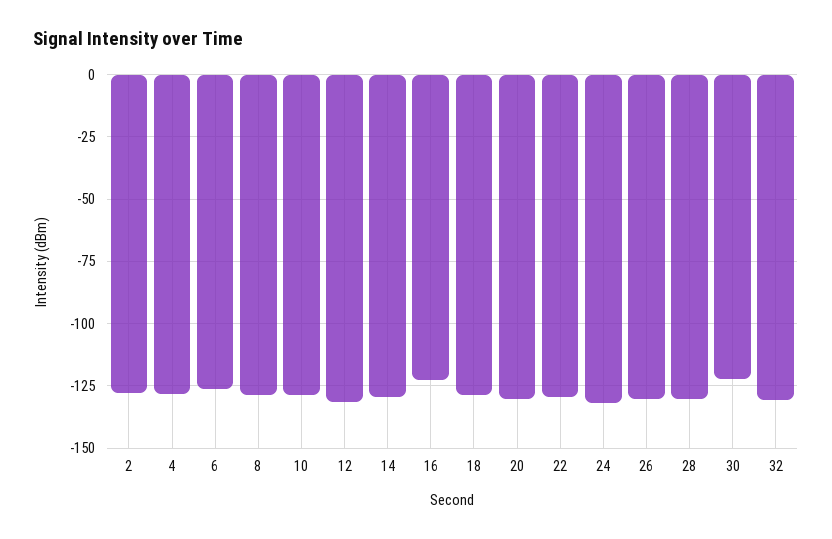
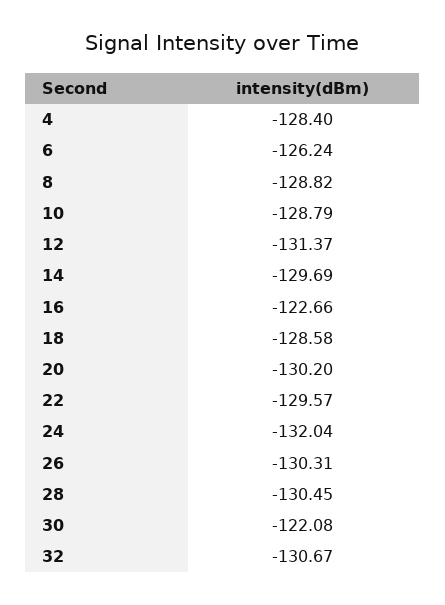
2: -127.5 -> none

